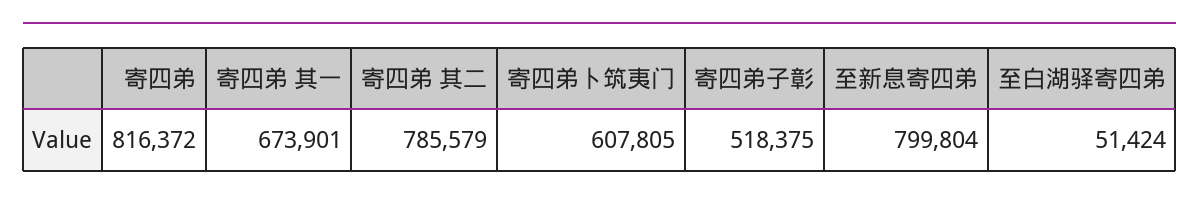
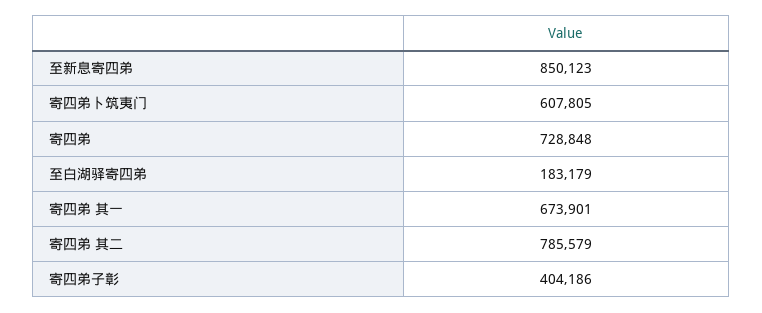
寄四弟: 816372 -> 728848
寄四弟子彰: 518375 -> 404186
至新息寄四弟: 799804 -> 850123
至白湖驿寄四弟: 51424 -> 183179

